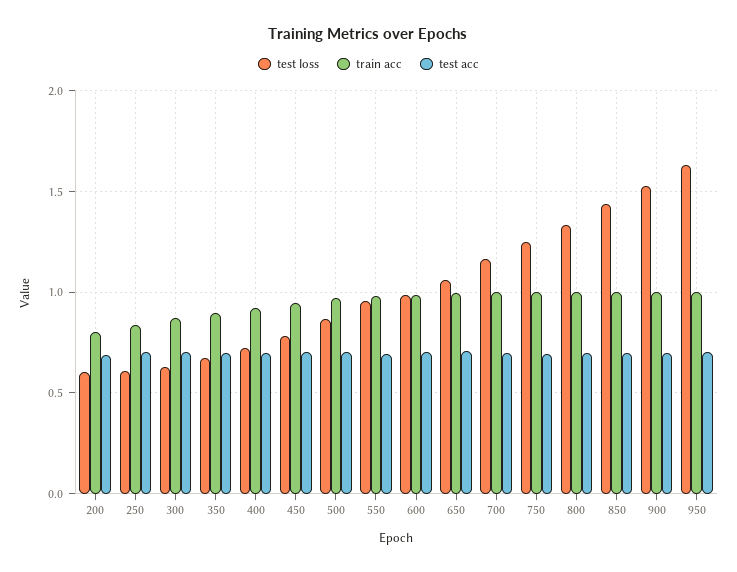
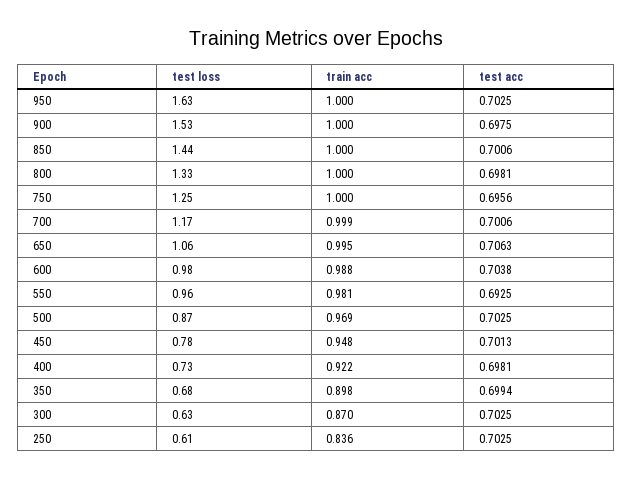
test loss, 200: 0.6 -> none
train acc, 200: 0.8 -> none
test acc, 200: 0.7 -> none

